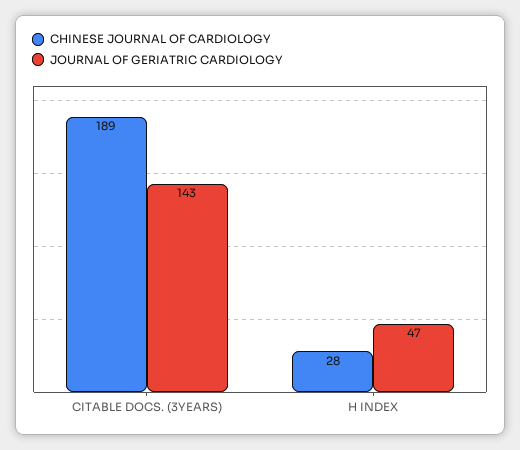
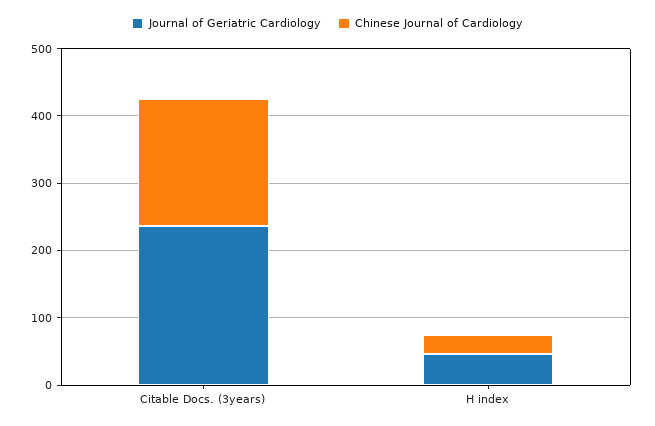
JOURNAL OF GERIATRIC CARDIOLOGY, CITABLE DOCS. (3YEARS): 143 -> 240

